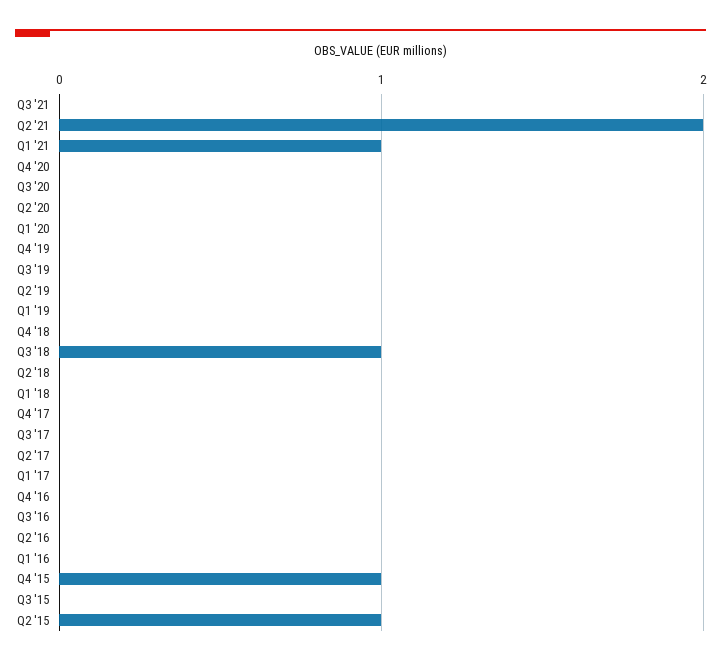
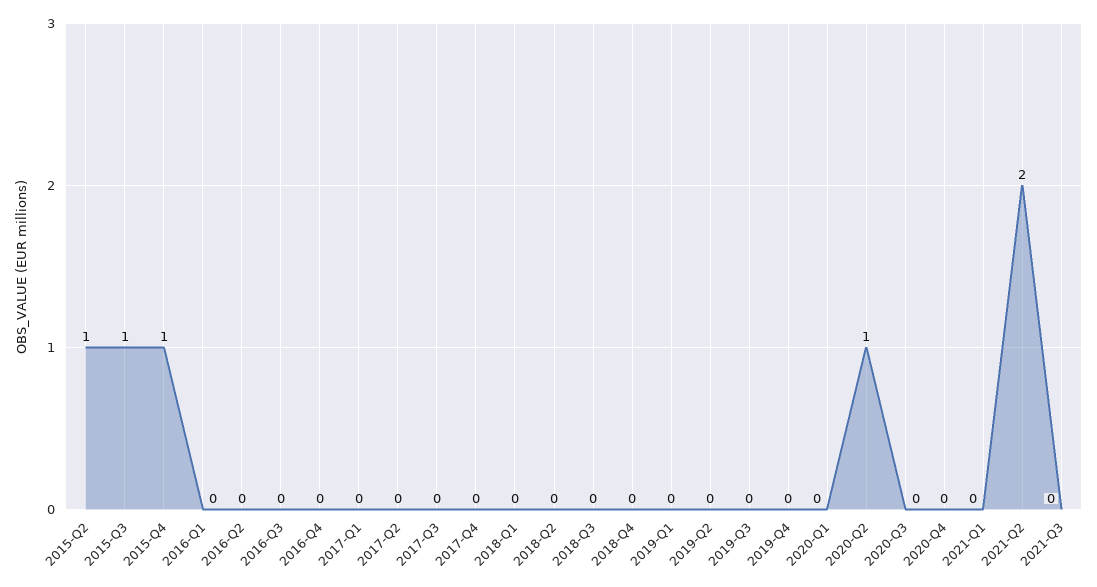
Q1 '21: 1 -> 0
Q2 '20: 0 -> 1
Q3 '18: 1 -> 0
Q3 '15: 0 -> 1

